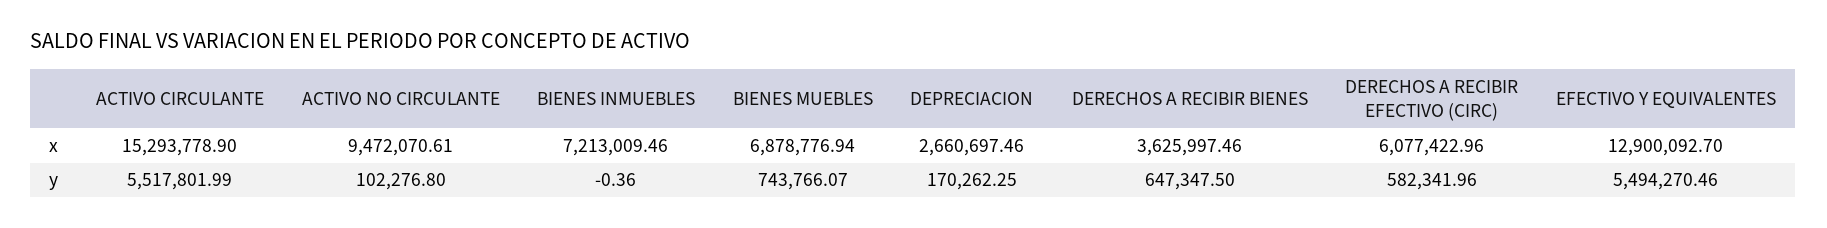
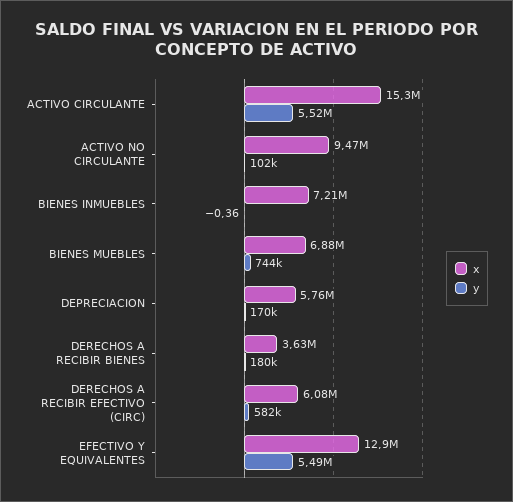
x, DEPRECIACION: 2660697.46 -> 5760000
y, DERECHOS A RECIBIR BIENES: 647347.5 -> 180000

